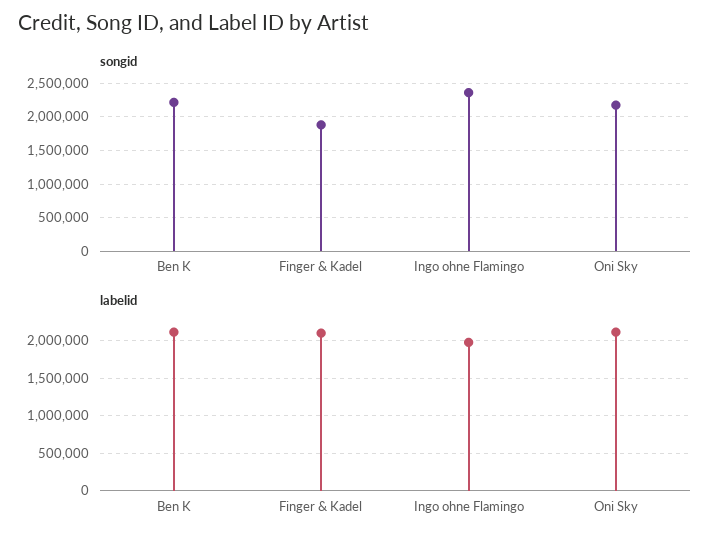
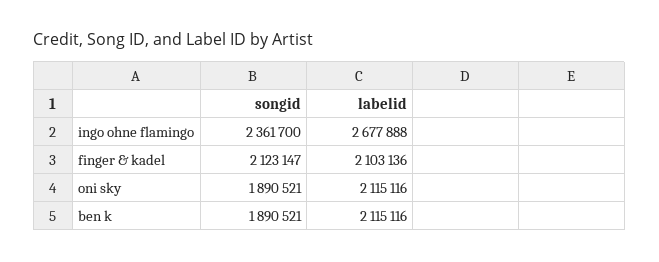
songid, Ben K: 2200000 -> 1890521
songid, Finger & Kadel: 1900000 -> 2123147
songid, Oni Sky: 2200000 -> 1890521
labelid, Ingo ohne Flamingo: 2000000 -> 2677888

